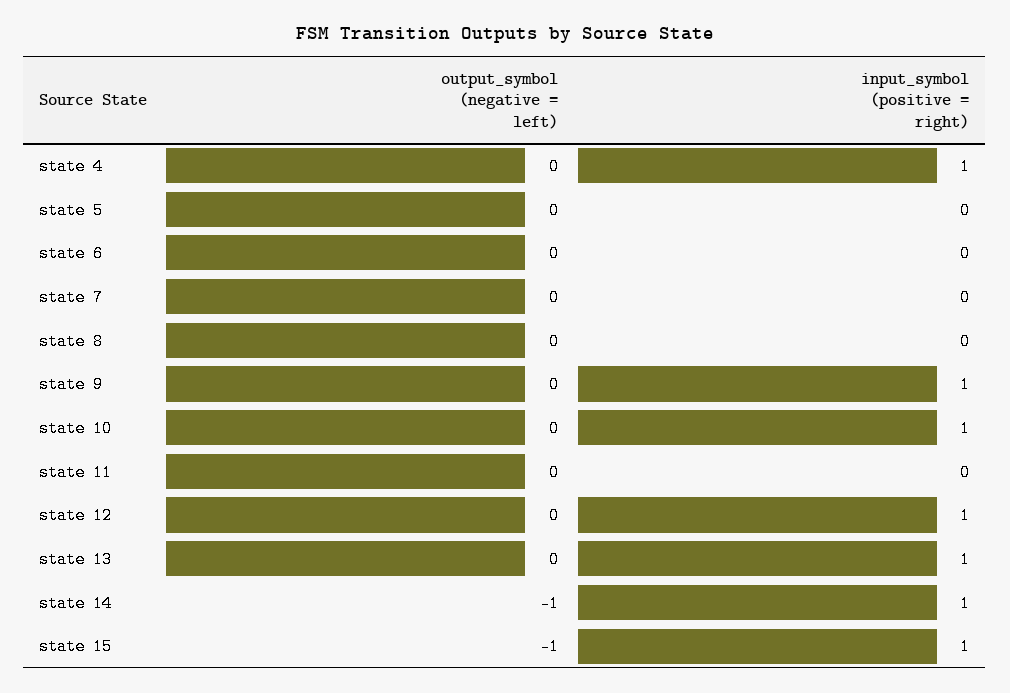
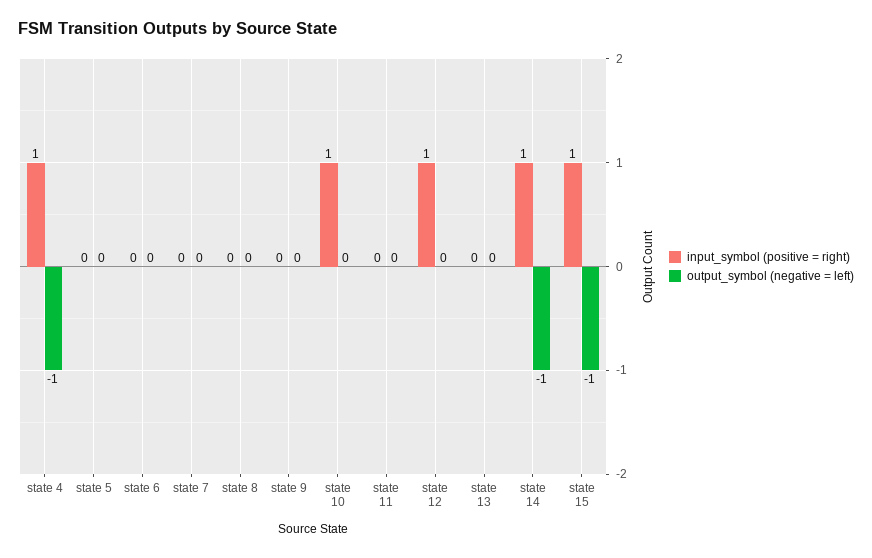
output_symbol (negative = left), state 4: 0 -> -1
input_symbol (positive = right), state 9: 1 -> 0
input_symbol (positive = right), state 13: 1 -> 0

